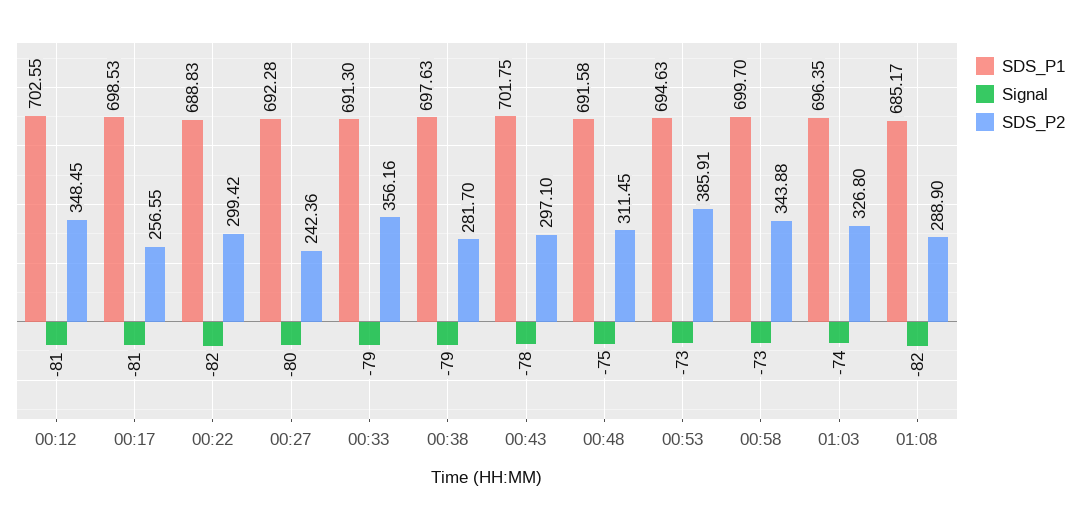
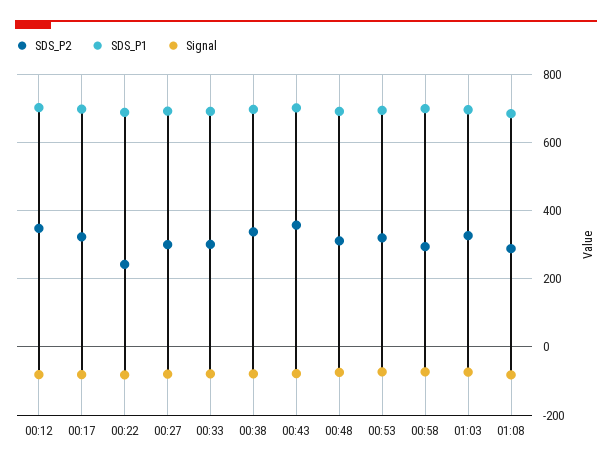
SDS_P2, 00:17: 256.55 -> 320
SDS_P2, 00:22: 299.42 -> 240
SDS_P2, 00:27: 242.36 -> 300
SDS_P2, 00:33: 356.16 -> 300
SDS_P2, 00:38: 281.7 -> 340
SDS_P2, 00:43: 297.1 -> 360
SDS_P2, 00:53: 385.91 -> 320
SDS_P2, 00:58: 343.88 -> 300

